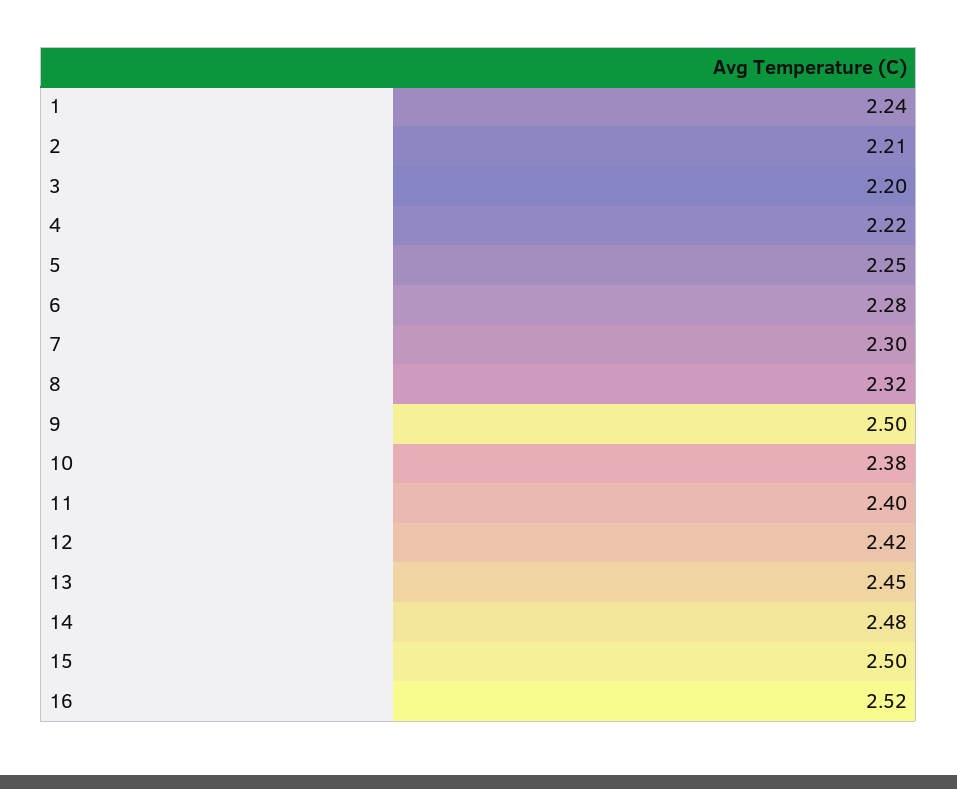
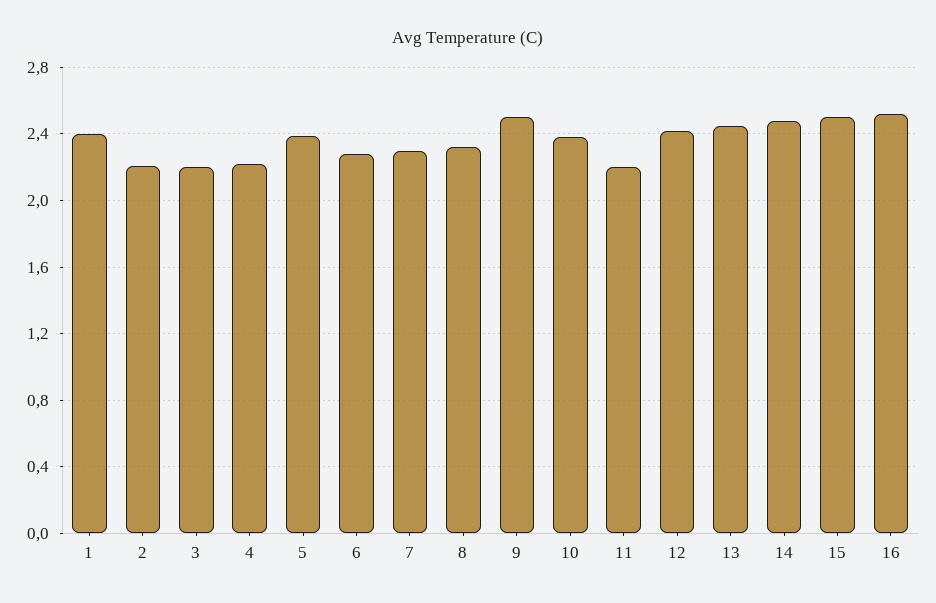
1: 2.24 -> 2.4
5: 2.25 -> 2.4
11: 2.4 -> 2.2

